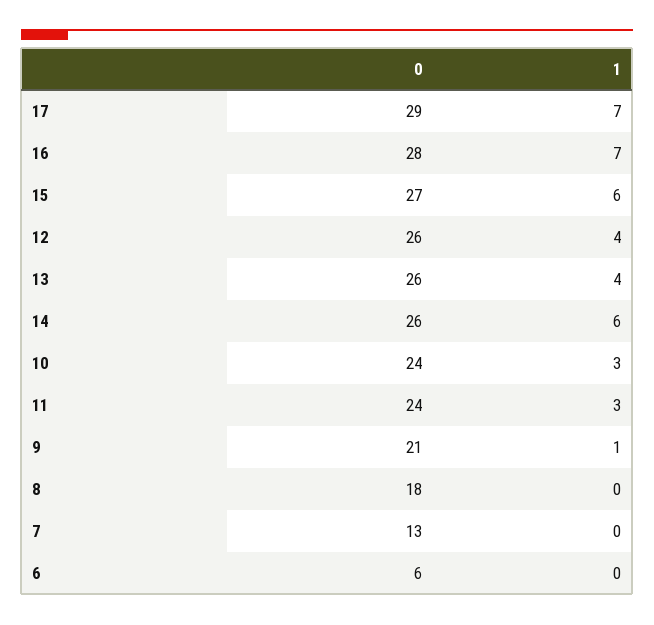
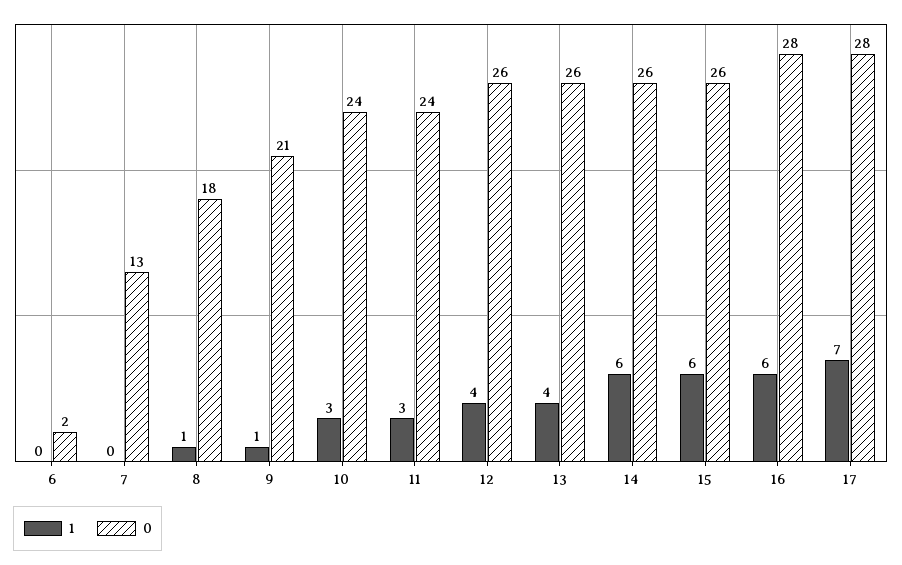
0, 17: 29 -> 28
1, 16: 7 -> 6
0, 15: 27 -> 26
1, 8: 0 -> 1
0, 6: 6 -> 2

